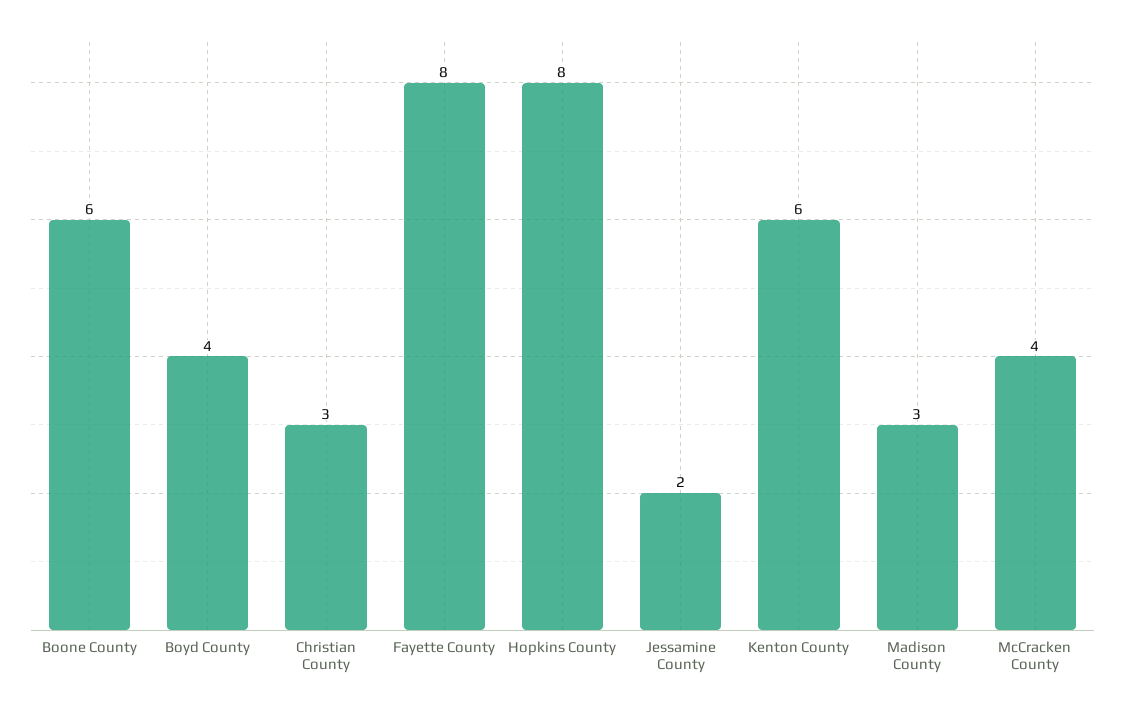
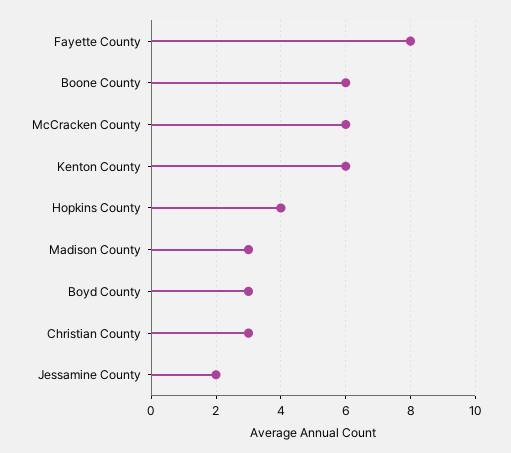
Boyd County: 4 -> 3
Hopkins County: 8 -> 4
McCracken County: 4 -> 6

